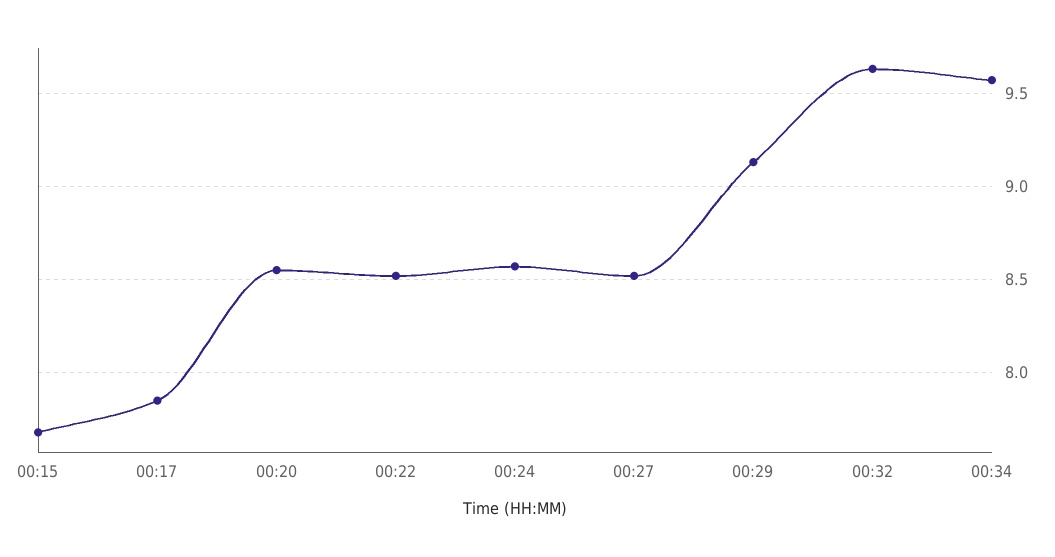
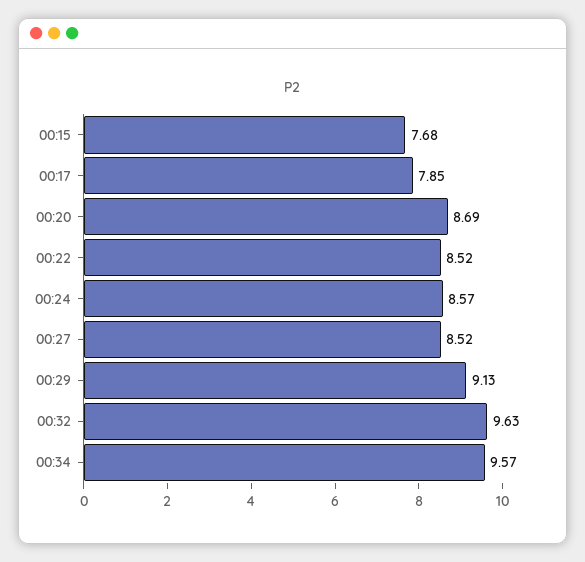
00:20: 8.55 -> 8.69

